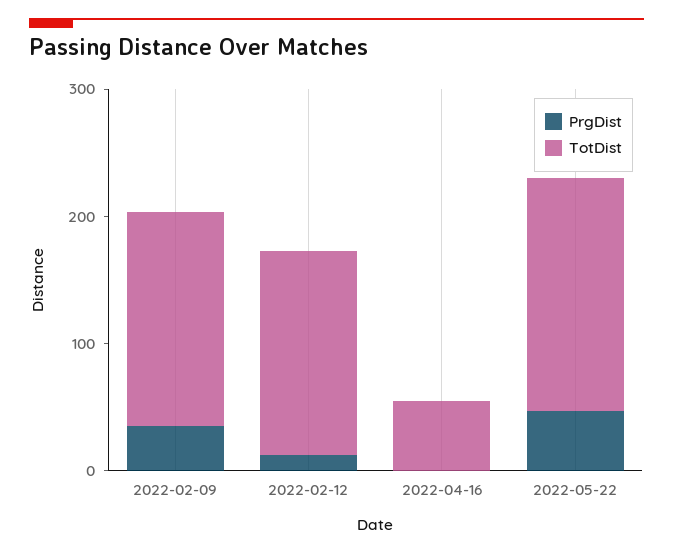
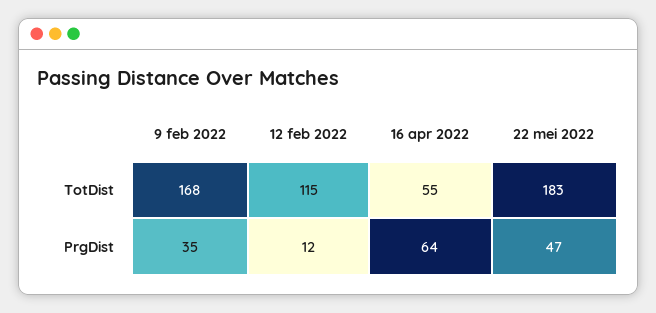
TotDist, 2022-02-12: 160 -> 115
PrgDist, 2022-04-16: 0 -> 64

